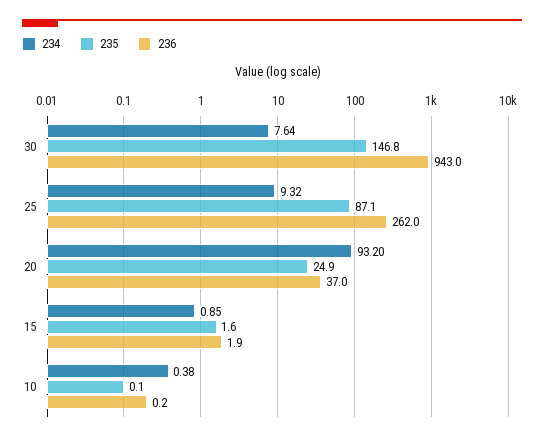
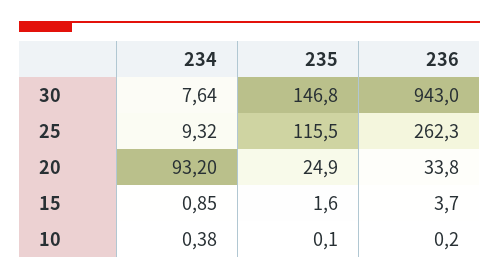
235, 25: 87.1 -> 115.5
236, 25: 262 -> 262.3
236, 20: 37 -> 33.8
236, 15: 1.9 -> 3.7

